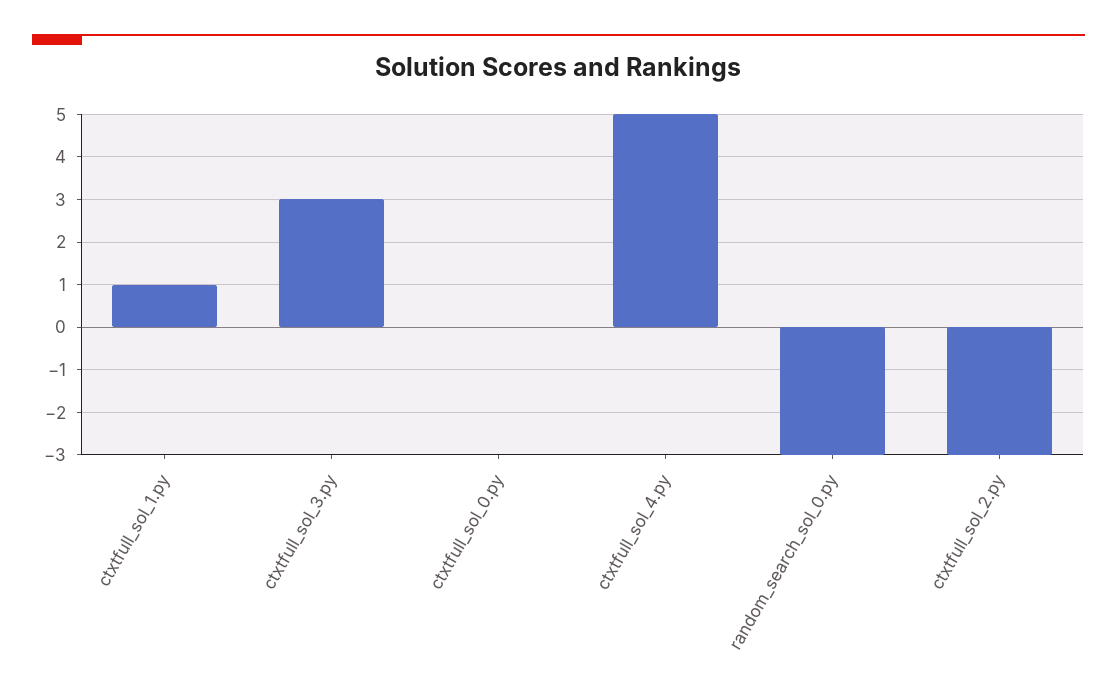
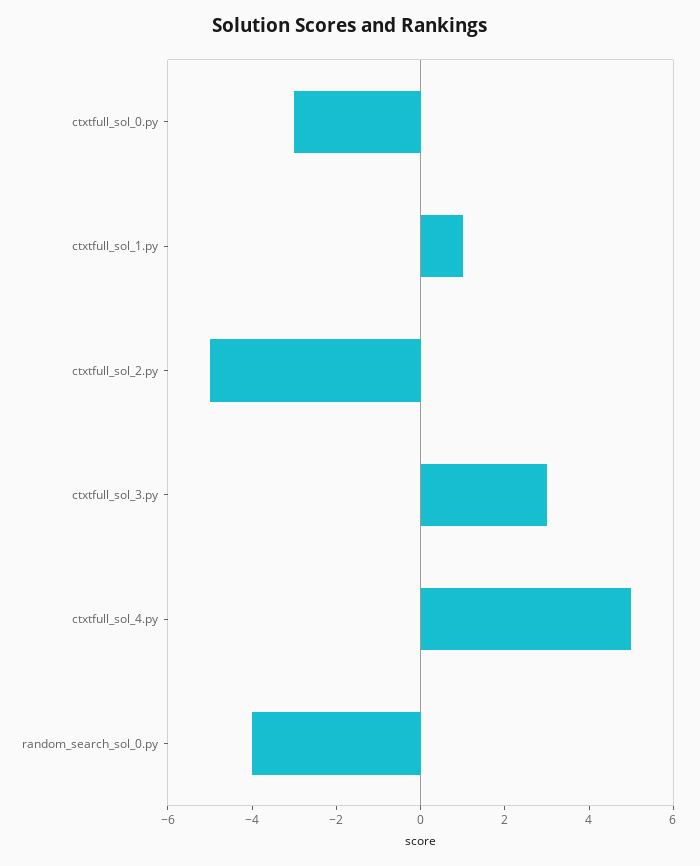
ctxtfull_sol_0.py: 0 -> -3
random_search_sol_0.py: -3 -> -4
ctxtfull_sol_2.py: -3 -> -5

